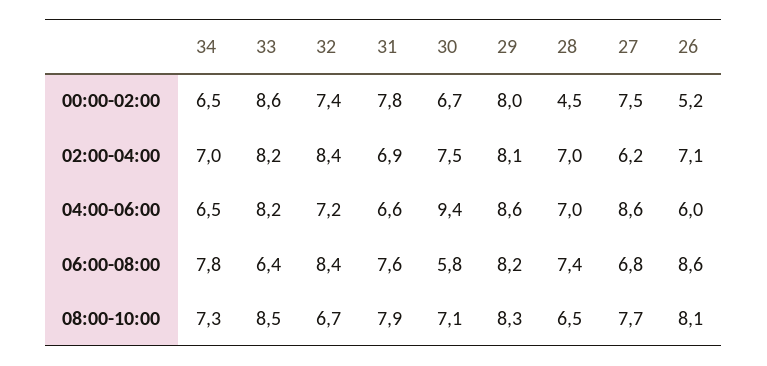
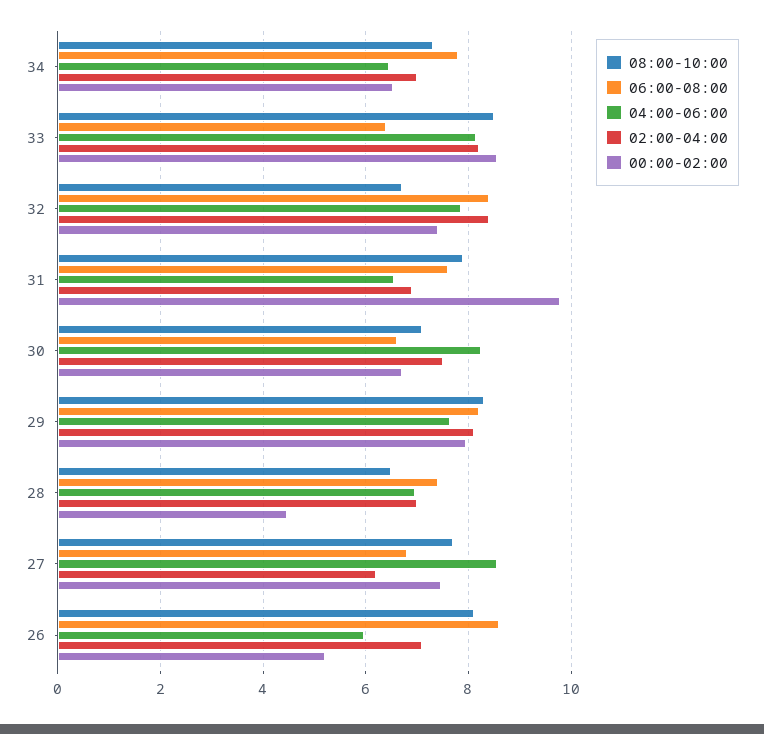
00:00-02:00, 31: 7.8 -> 9.8
04:00-06:00, 32: 7.2 -> 7.8
04:00-06:00, 30: 9.4 -> 8.2
04:00-06:00, 29: 8.6 -> 7.6
06:00-08:00, 30: 5.8 -> 6.6

